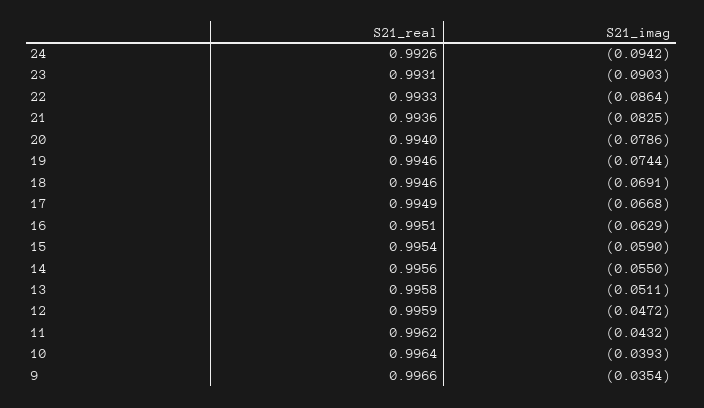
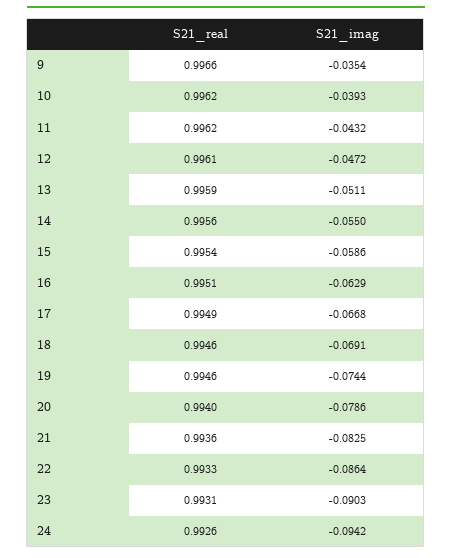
S21_imag, 15: -0.059 -> -0.0586
S21_real, 13: 0.9958 -> 0.9959
S21_real, 12: 0.9959 -> 0.9961
S21_real, 10: 0.9964 -> 0.9962

